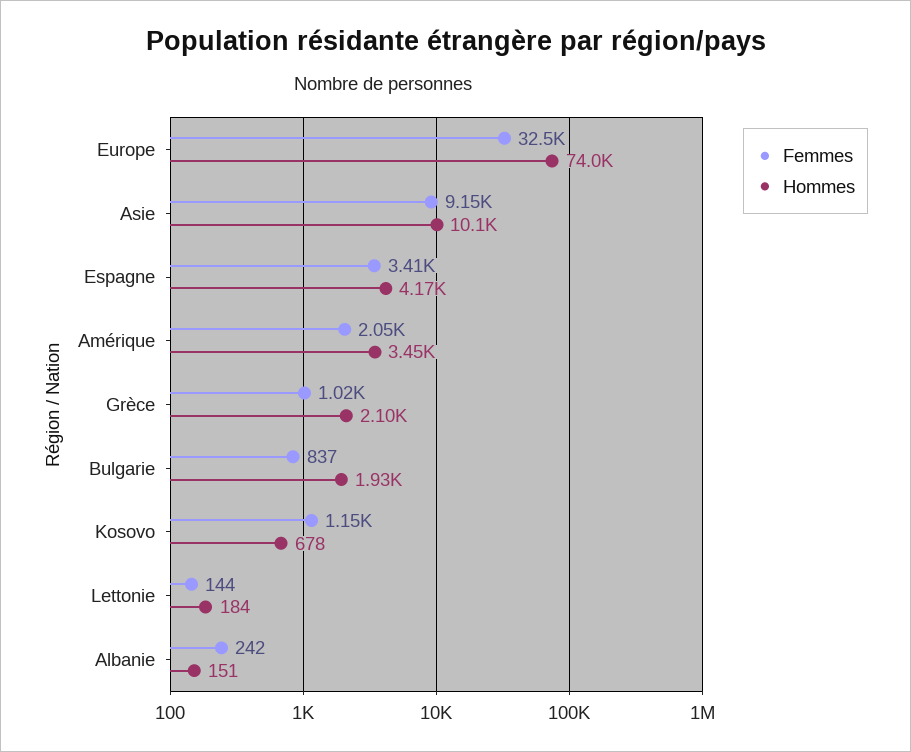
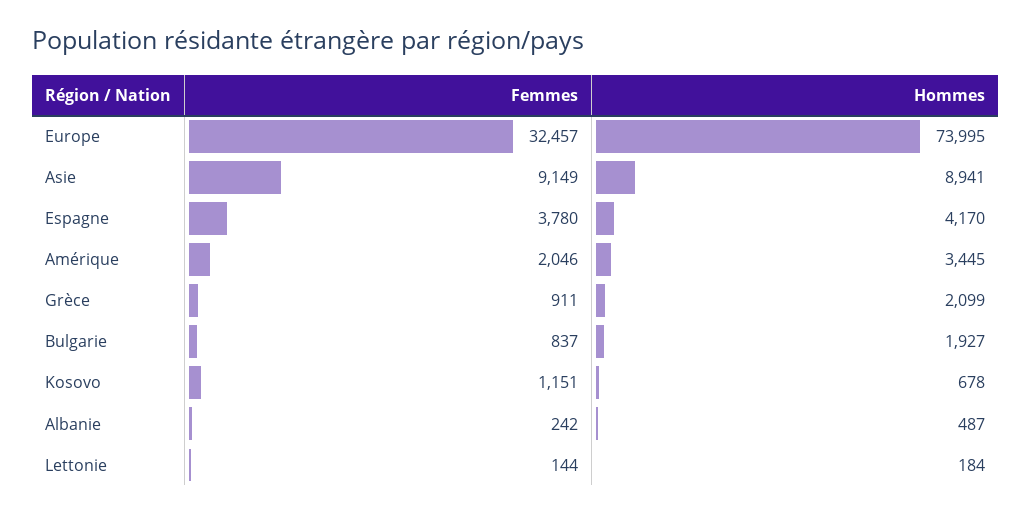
Hommes, Asie: 10100 -> 8941
Femmes, Espagne: 3410 -> 3780
Femmes, Grèce: 1020 -> 911
Hommes, Albanie: 151 -> 487

